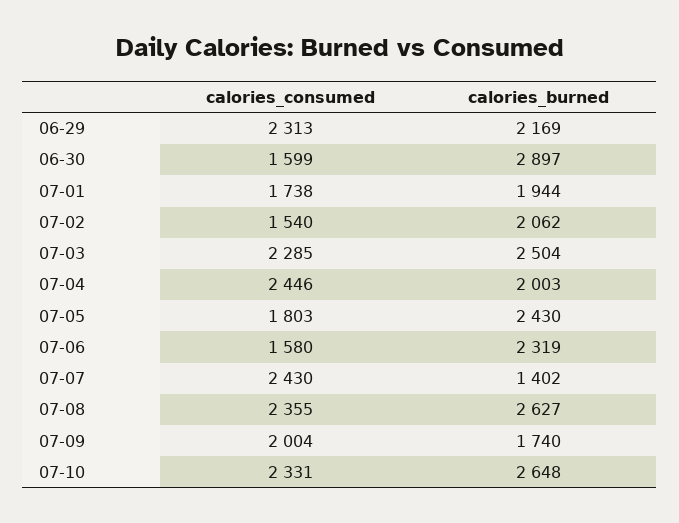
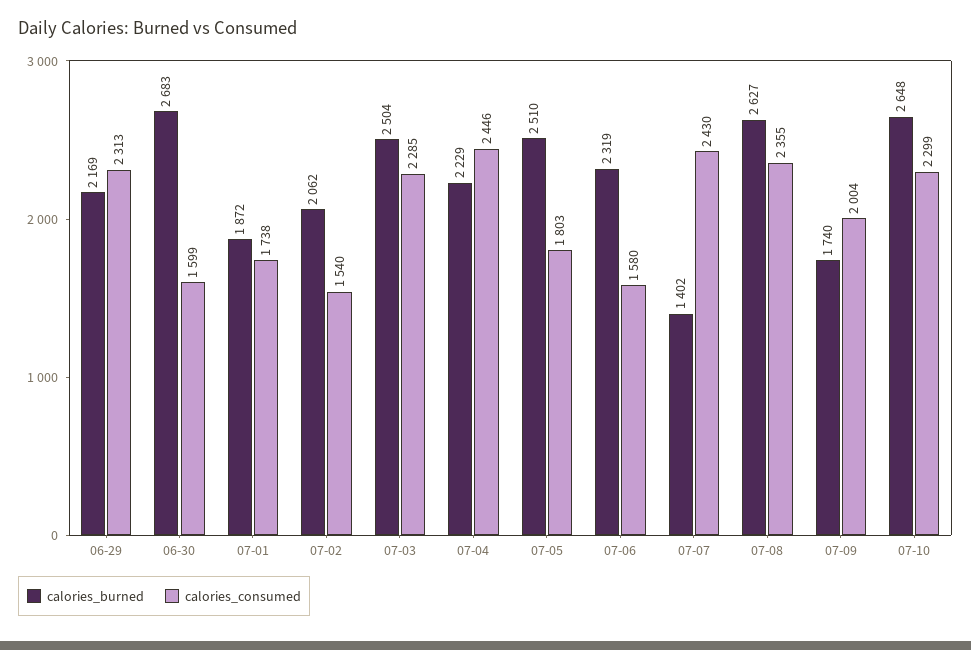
calories_burned, 06-30: 2897 -> 2683
calories_burned, 07-01: 1944 -> 1872
calories_burned, 07-04: 2003 -> 2229
calories_burned, 07-05: 2430 -> 2510
calories_consumed, 07-10: 2331 -> 2299

